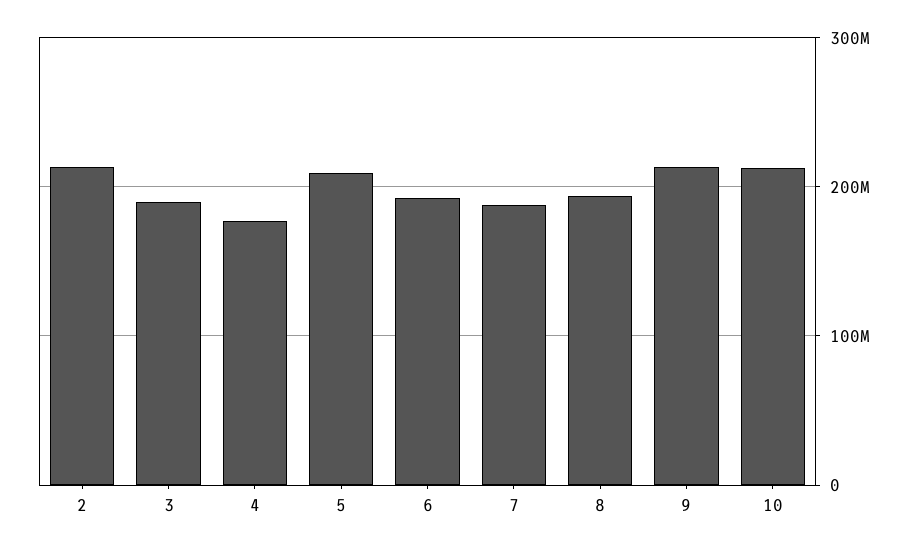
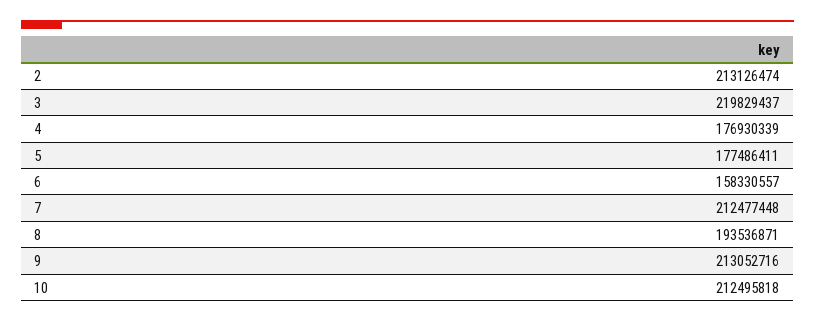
3: 190000000 -> 219829437
5: 210000000 -> 177486411
6: 190000000 -> 158330557
7: 190000000 -> 212477448

